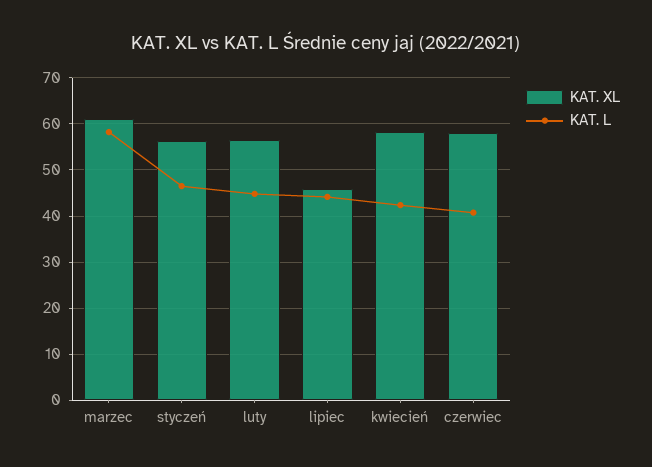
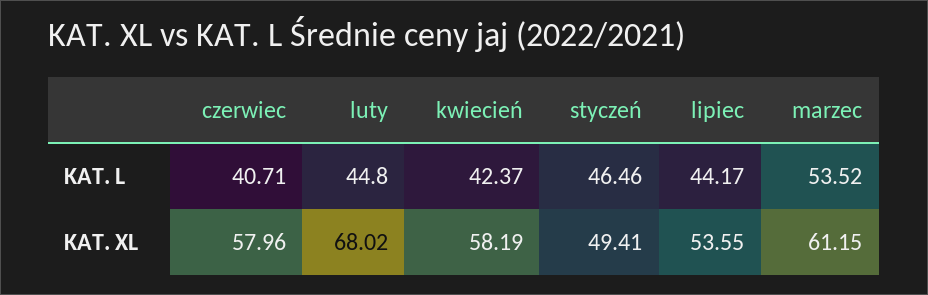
KAT. L, marzec: 58 -> 53.52
KAT. XL, styczeń: 56 -> 49.41
KAT. XL, luty: 56 -> 68.02
KAT. XL, lipiec: 46 -> 53.55

